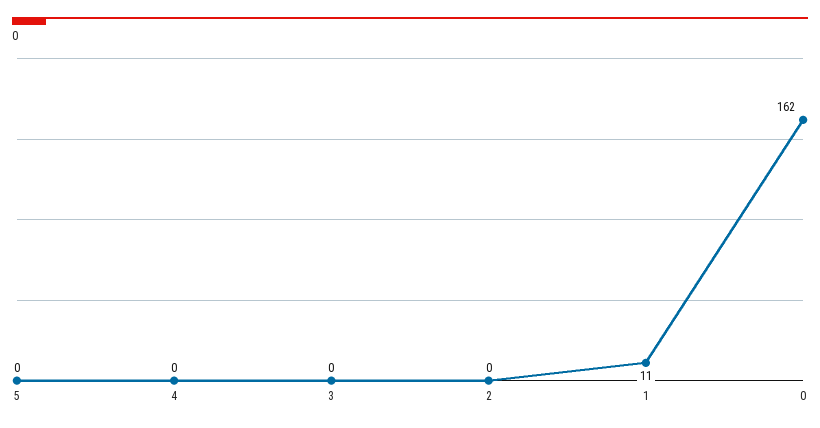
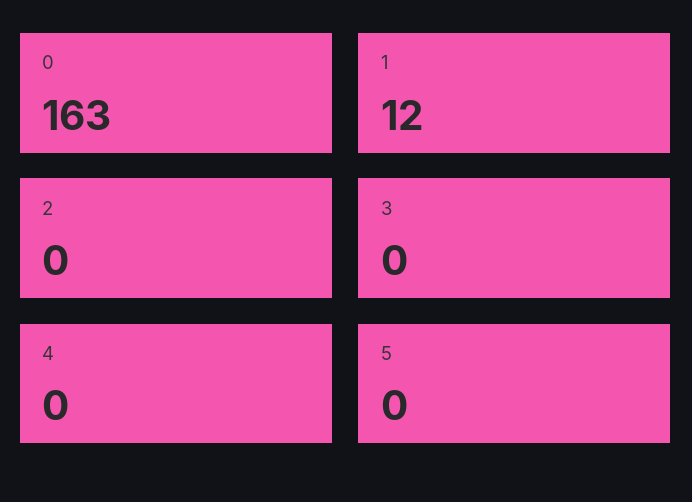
1: 11 -> 12
0: 162 -> 163

